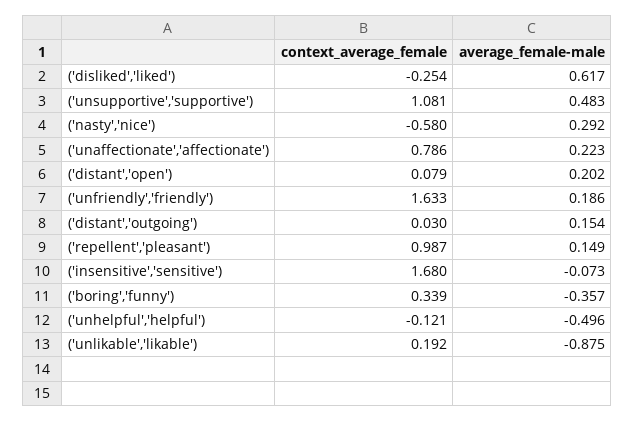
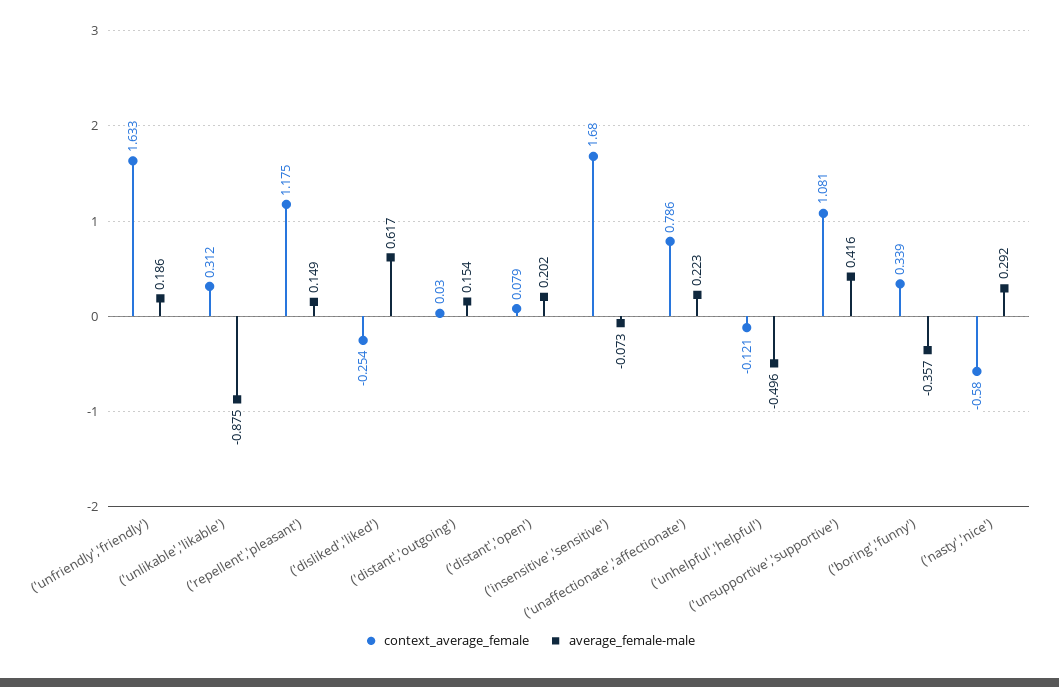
average_female-male, ('unsupportive','supportive'): 0.483 -> 0.416
context_average_female, ('repellent','pleasant'): 0.987 -> 1.175
context_average_female, ('unlikable','likable'): 0.192 -> 0.312

